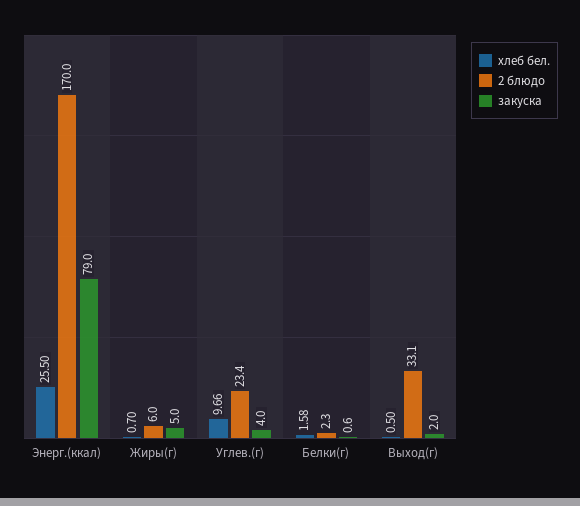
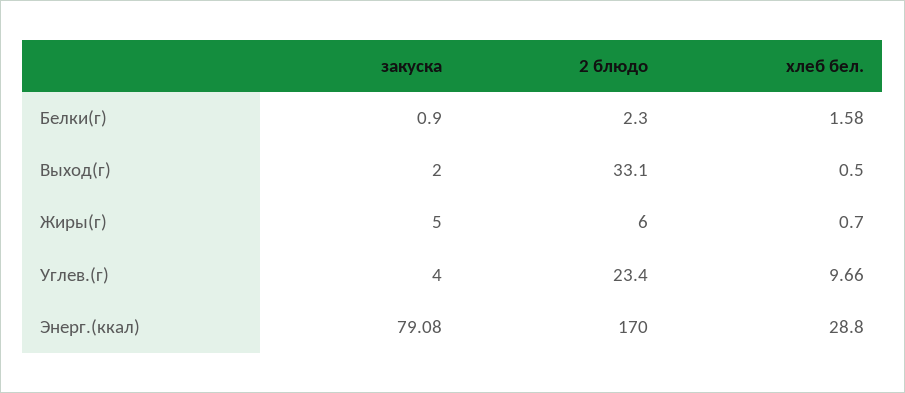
хлеб бел., Энерг.(ккал): 25.5 -> 28.8
закуска, Энерг.(ккал): 79 -> 79.08
закуска, Белки(г): 0.6 -> 0.9

